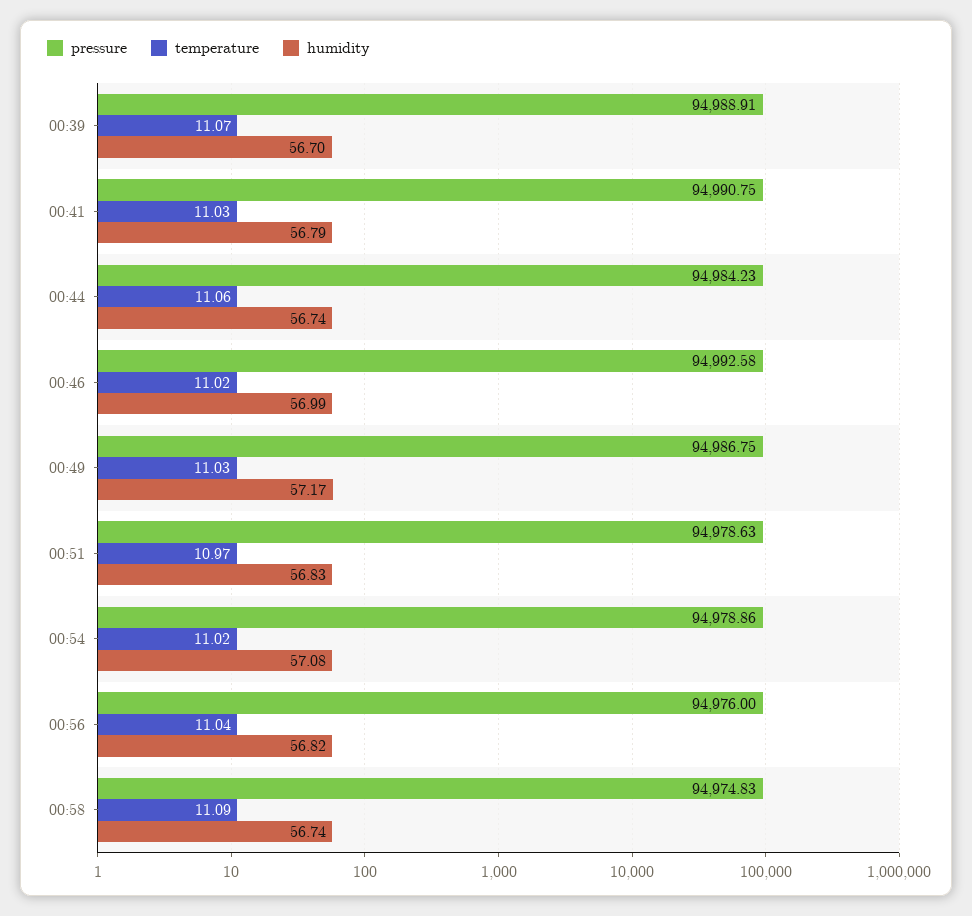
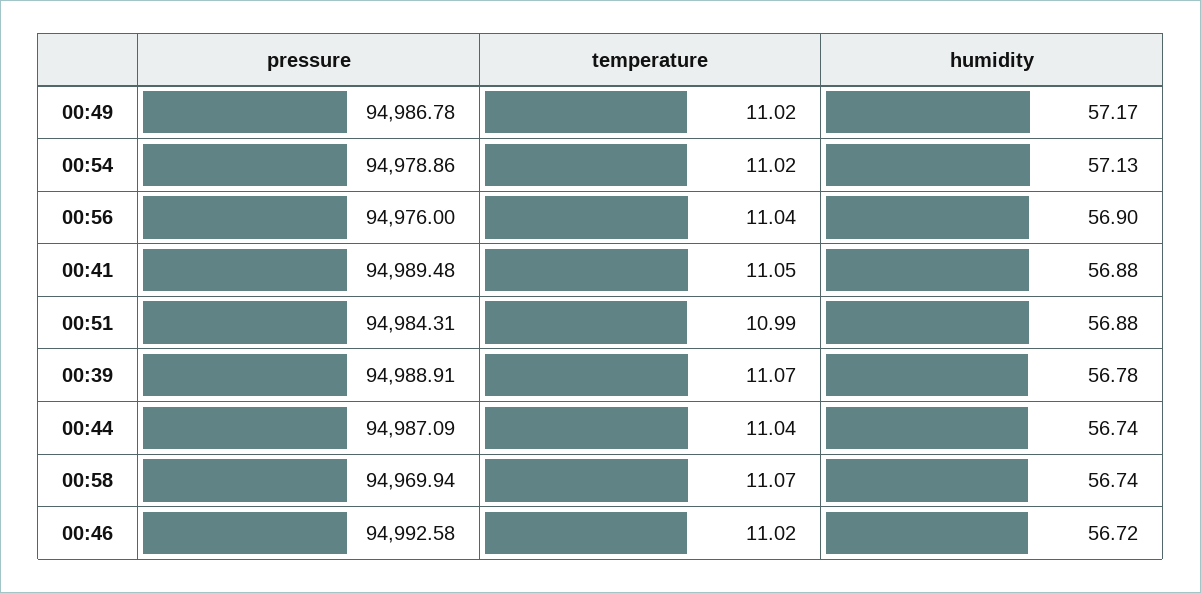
humidity, 00:39: 56.7 -> 56.78
pressure, 00:41: 94990.75 -> 94989.48
temperature, 00:41: 11.03 -> 11.05
humidity, 00:41: 56.79 -> 56.88
pressure, 00:44: 94984.23 -> 94987.09
temperature, 00:44: 11.06 -> 11.04
humidity, 00:46: 56.99 -> 56.72
pressure, 00:49: 94986.75 -> 94986.78
temperature, 00:49: 11.03 -> 11.02
pressure, 00:51: 94978.63 -> 94984.31
temperature, 00:51: 10.97 -> 10.99
humidity, 00:51: 56.83 -> 56.88
humidity, 00:54: 57.08 -> 57.13
humidity, 00:56: 56.82 -> 56.9
pressure, 00:58: 94974.83 -> 94969.94
temperature, 00:58: 11.09 -> 11.07

